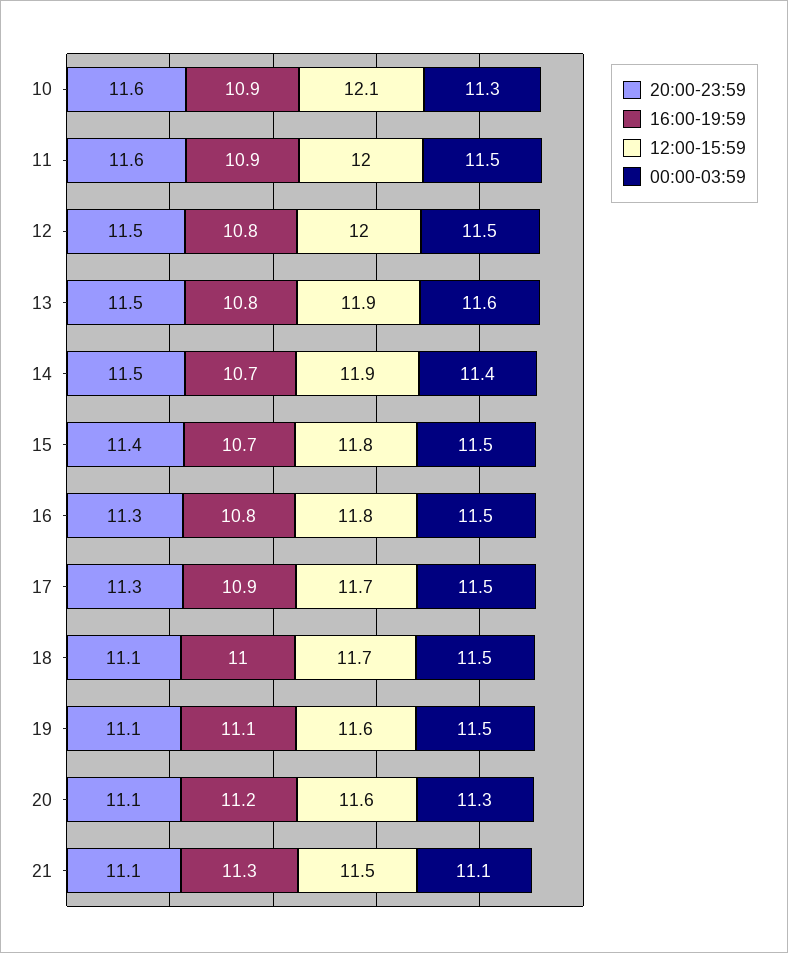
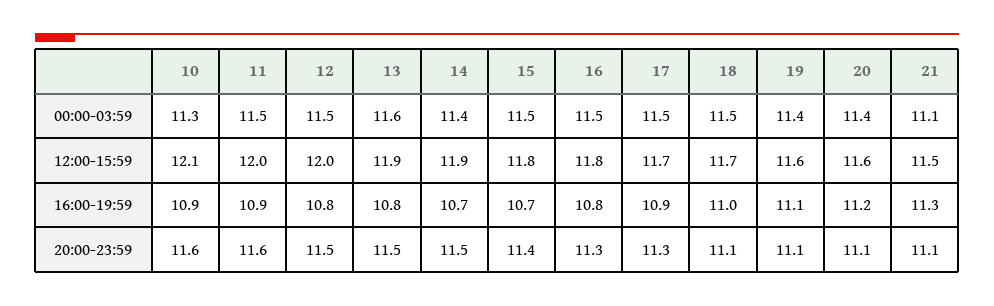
00:00-03:59, 19: 11.5 -> 11.4
00:00-03:59, 20: 11.3 -> 11.4

